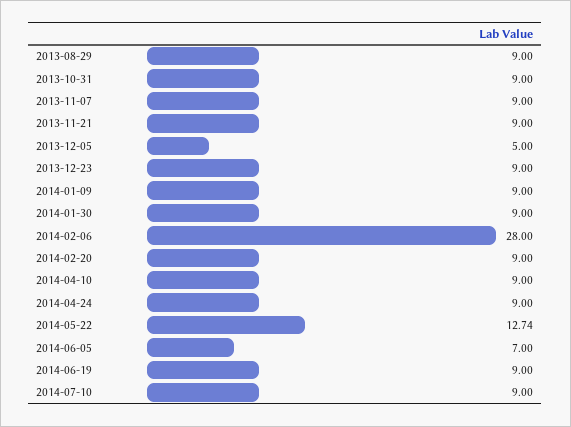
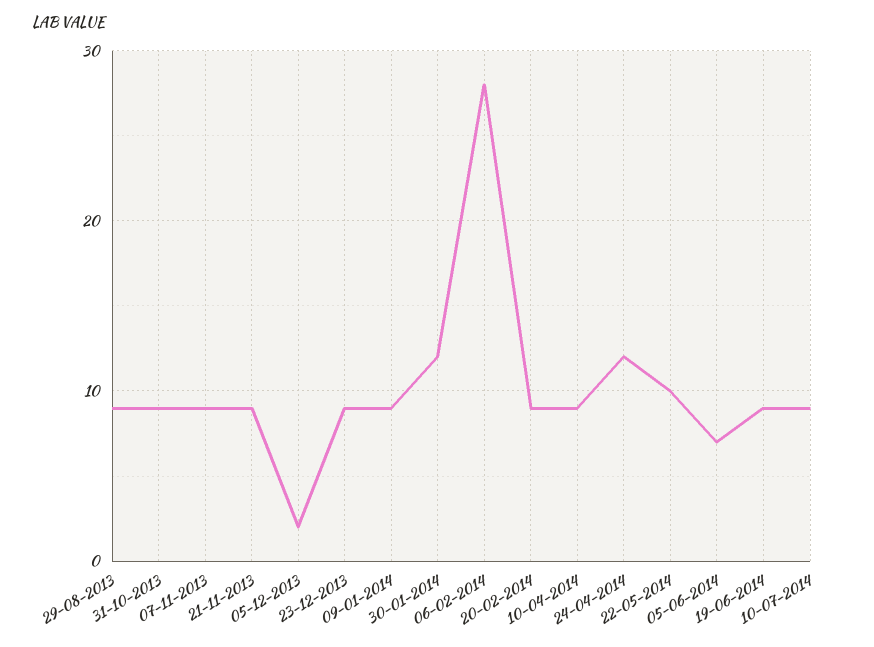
2013-12-05: 5 -> 2
2014-01-30: 9 -> 12
2014-04-24: 9 -> 12
2014-05-22: 12.74 -> 10

